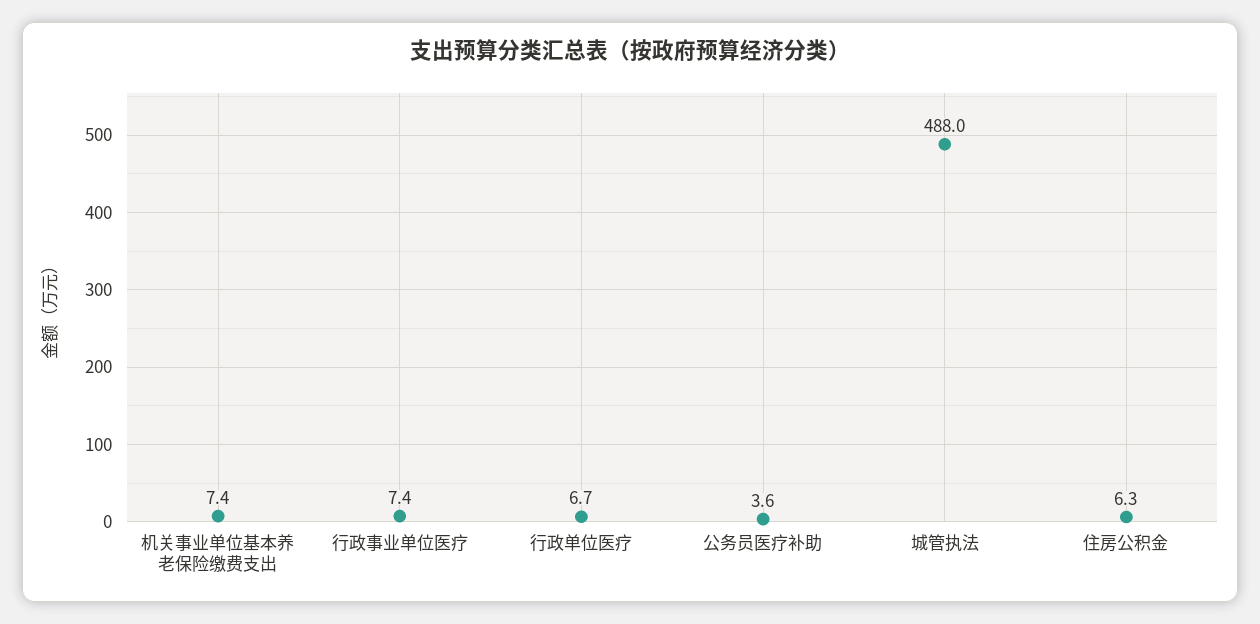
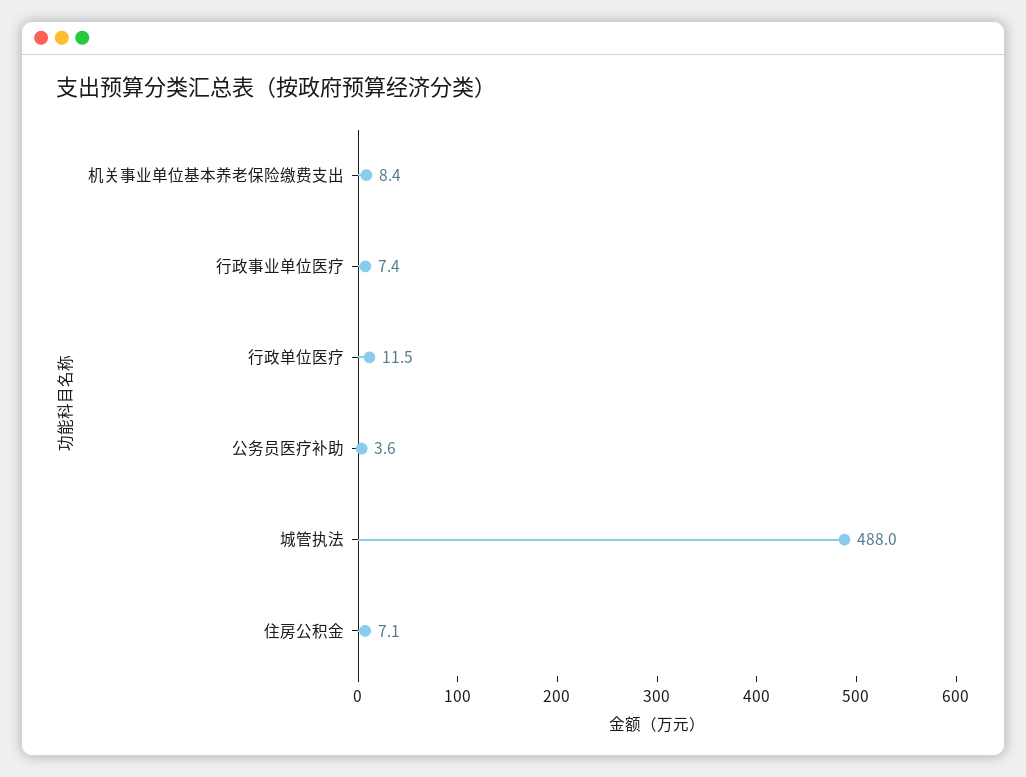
机关事业单位基本养老保险缴费支出: 7.4 -> 8.4
行政单位医疗: 6.7 -> 11.5
住房公积金: 6.3 -> 7.1

